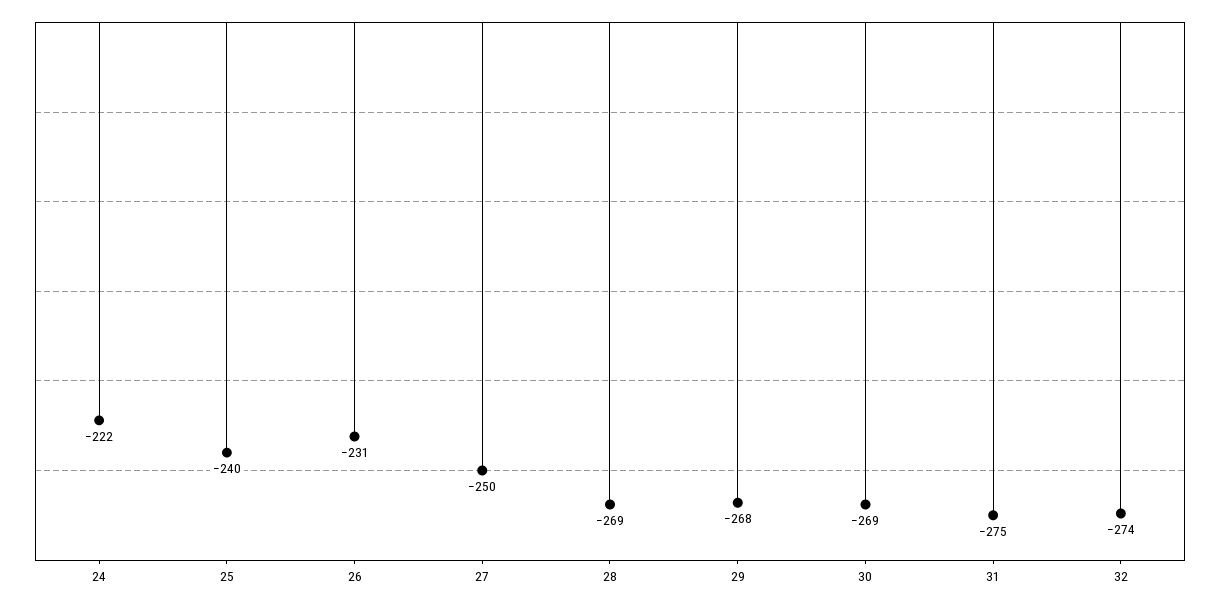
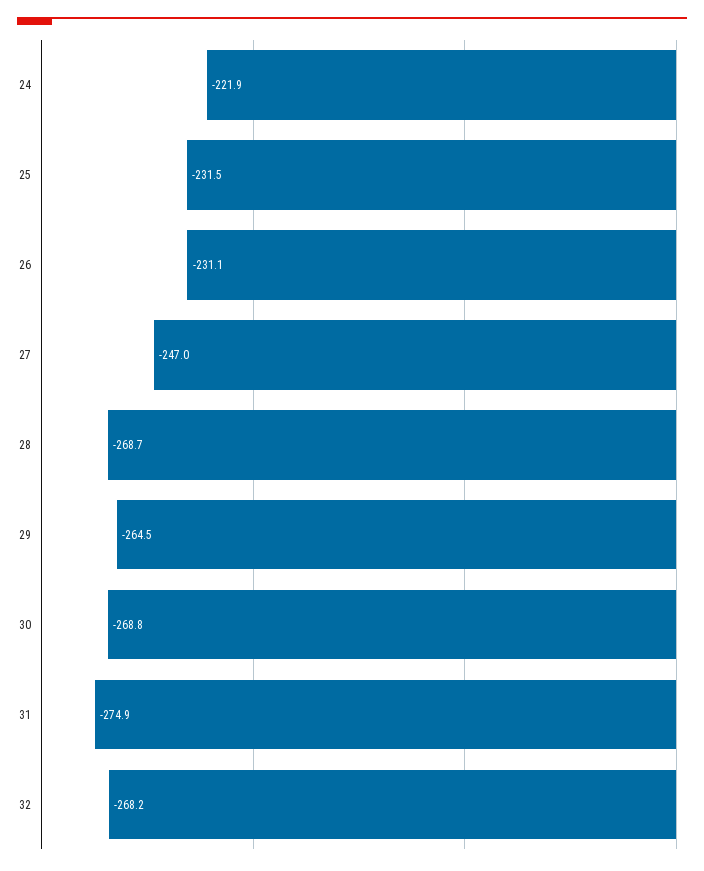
25: -240 -> -231.5
27: -250 -> -247
29: -268 -> -264.5
32: -274 -> -268.2

